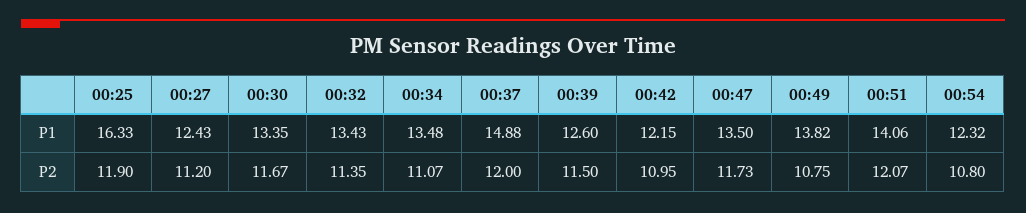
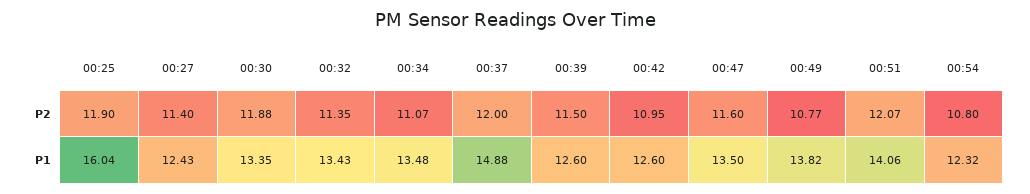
00:25, P1: 16.33 -> 16.04
00:42, P1: 12.15 -> 12.6
00:27, P2: 11.2 -> 11.4
00:30, P2: 11.67 -> 11.88
00:47, P2: 11.73 -> 11.6
00:49, P2: 10.75 -> 10.77

